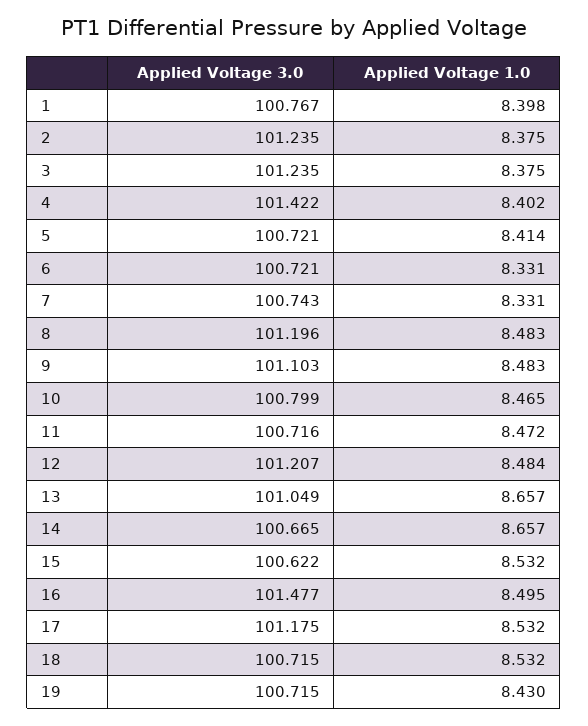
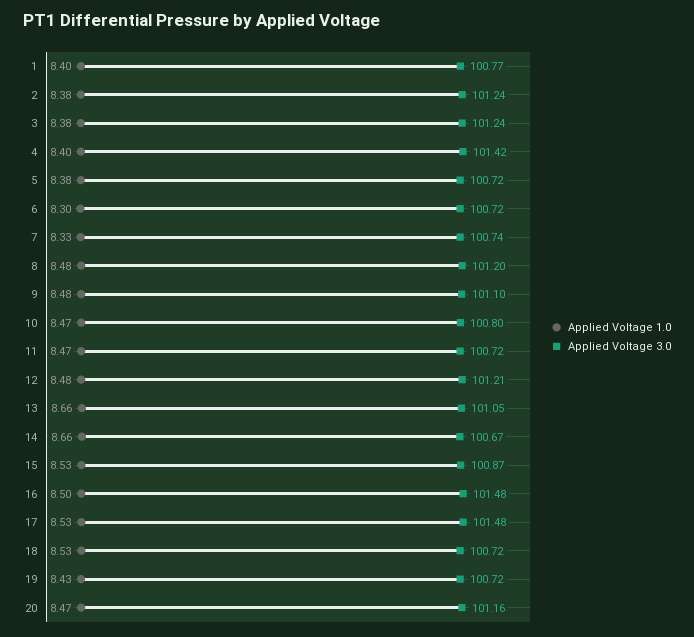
Applied Voltage 1.0, 5: 8.414 -> 8.38
Applied Voltage 1.0, 6: 8.331 -> 8.3
Applied Voltage 3.0, 15: 100.622 -> 100.87
Applied Voltage 3.0, 17: 101.175 -> 101.48
Applied Voltage 1.0, 20: none -> 8.47
Applied Voltage 3.0, 20: none -> 101.16

